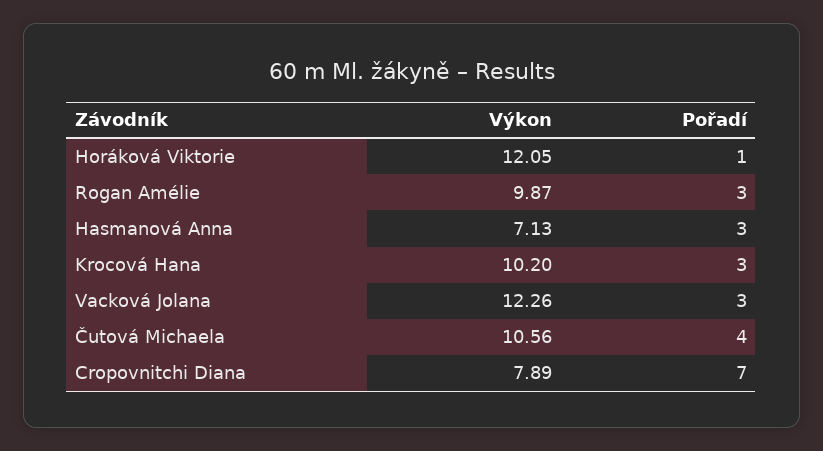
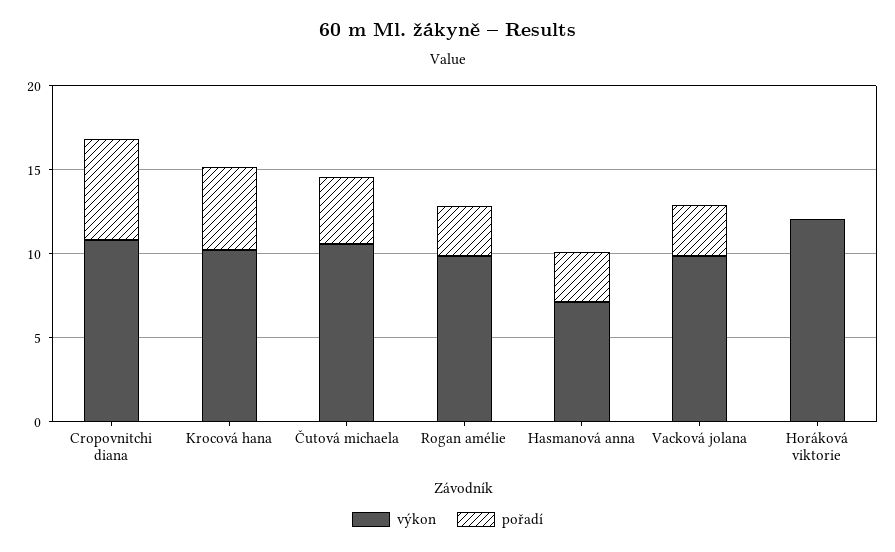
Pořadí, Horáková Viktorie: 1 -> 0
Pořadí, Krocová Hana: 3 -> 5
Výkon, Vacková Jolana: 12.26 -> 10
Výkon, Cropovnitchi Diana: 7.89 -> 11
Pořadí, Cropovnitchi Diana: 7 -> 6

